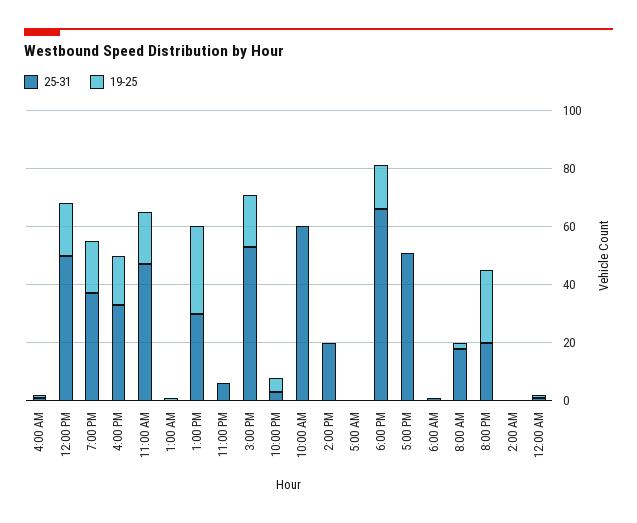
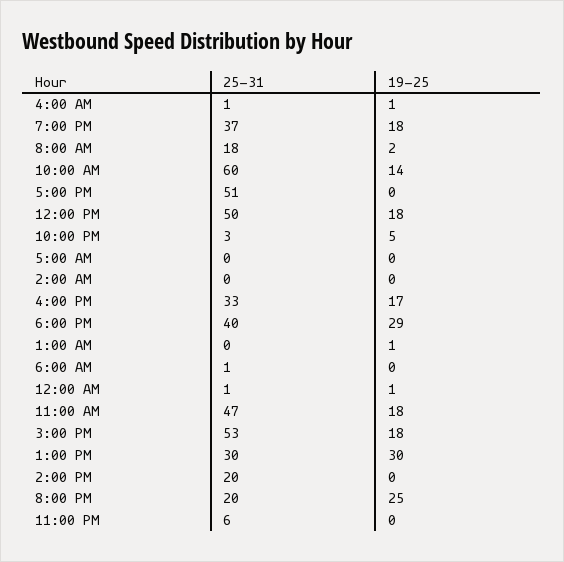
19-25, 10:00 AM: 0 -> 14
25-31, 6:00 PM: 65 -> 40
19-25, 6:00 PM: 15 -> 29

